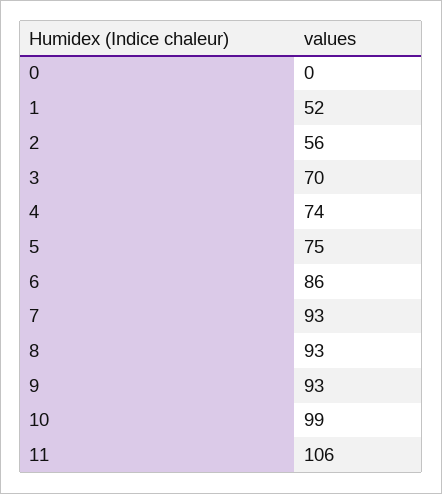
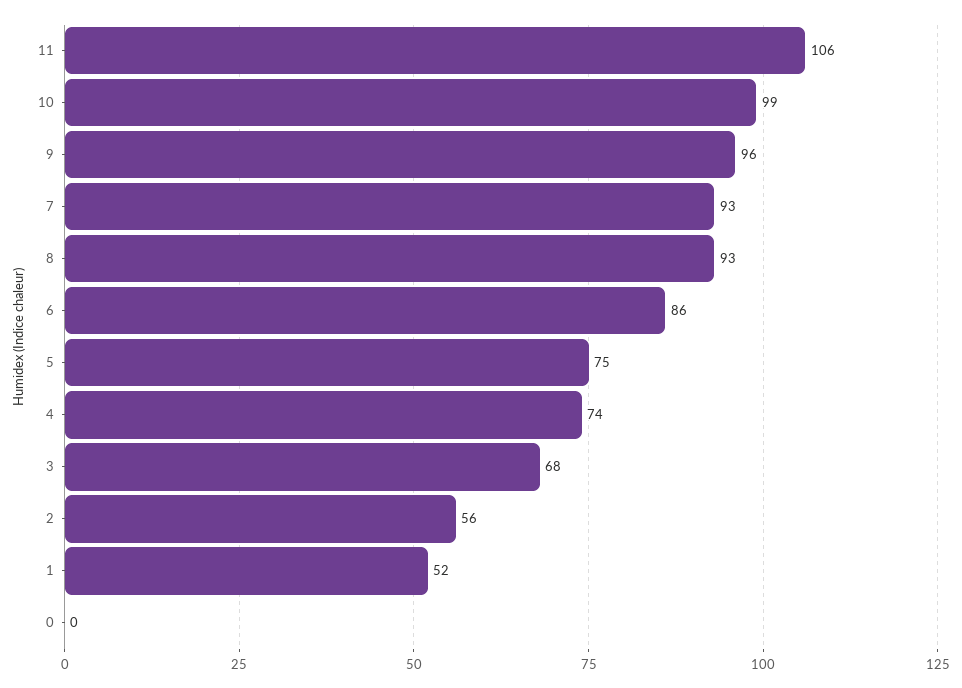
3: 70 -> 68
9: 93 -> 96

